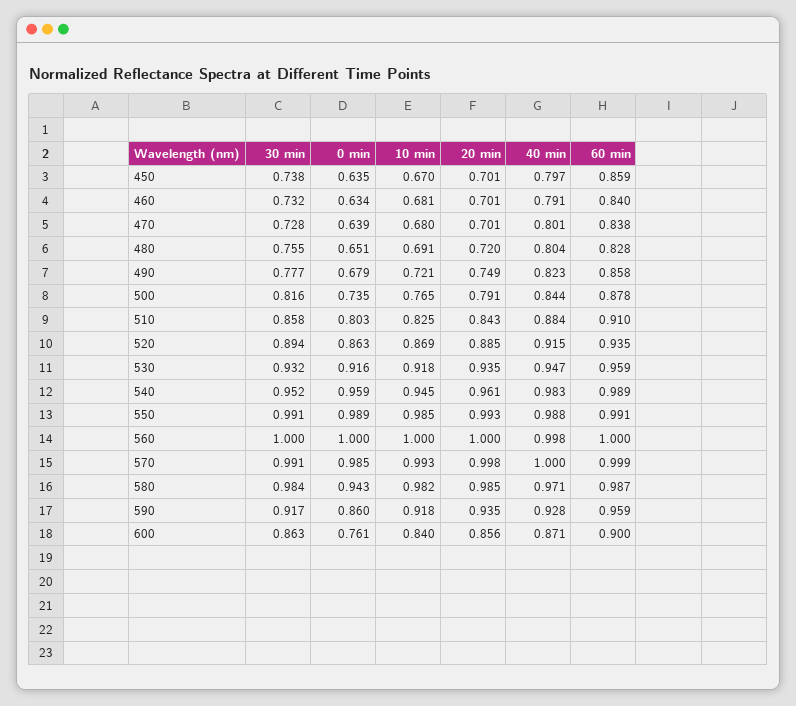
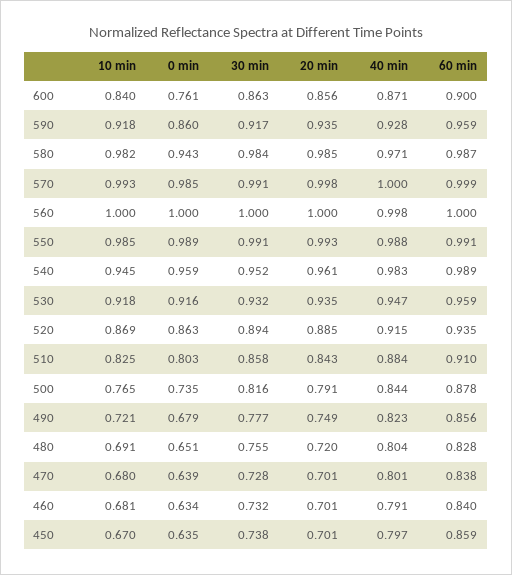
60 min, 490: 0.858 -> 0.856

